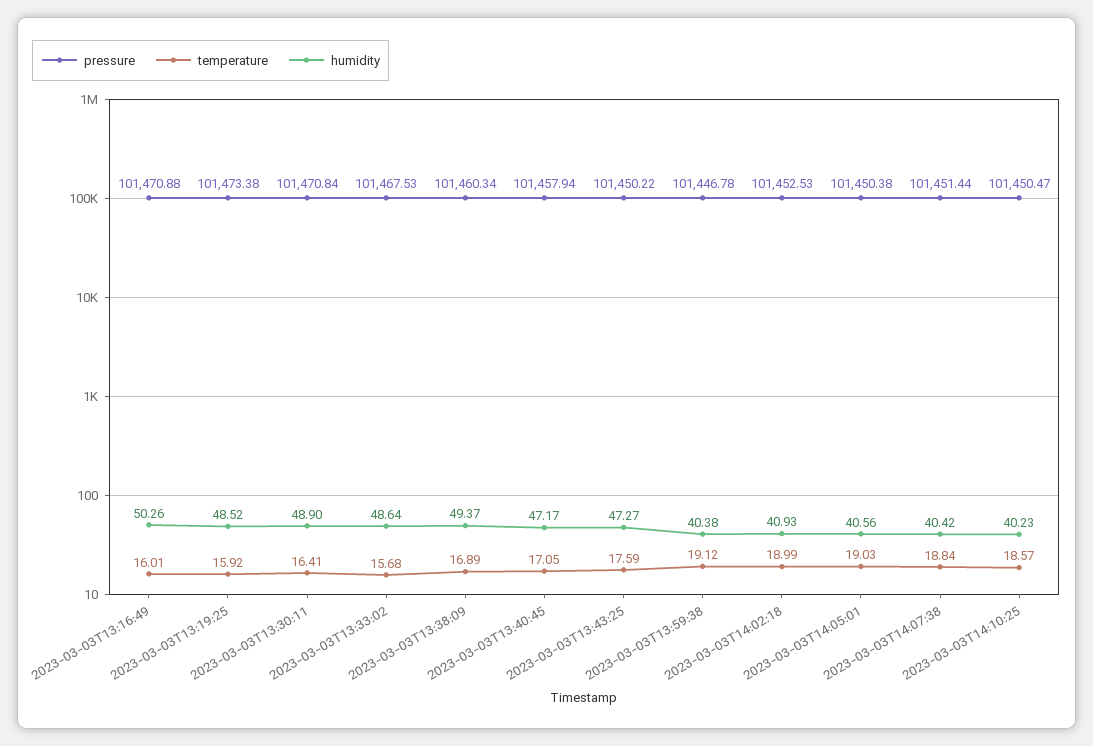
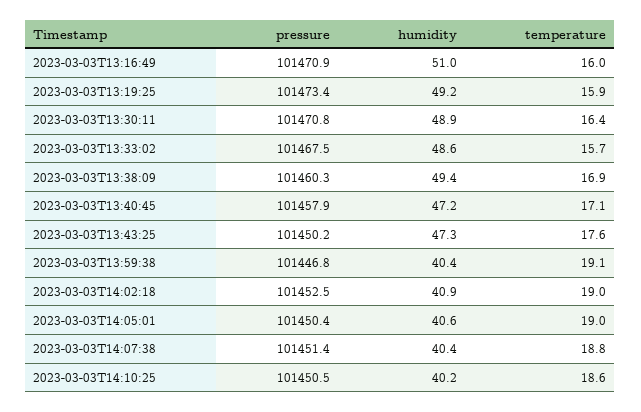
humidity, 2023-03-03T13:16:49: 50.26 -> 51
humidity, 2023-03-03T13:19:25: 48.52 -> 49.2

